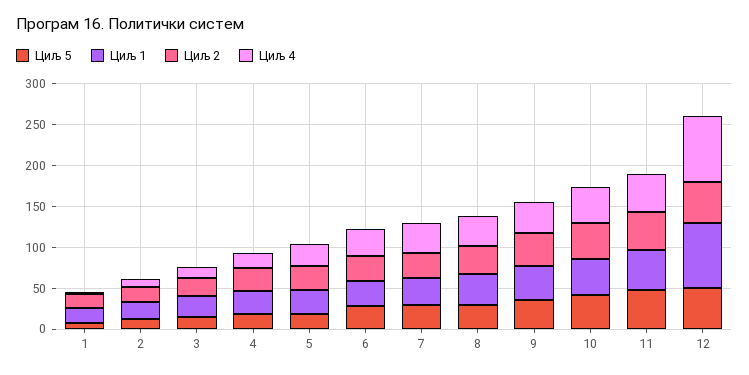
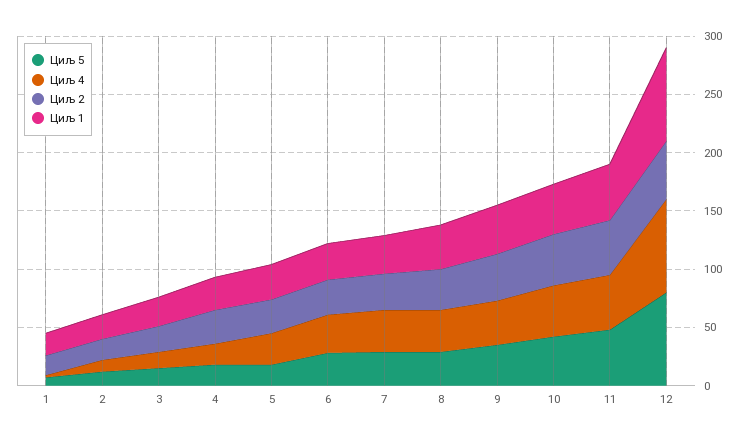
Циљ 5, 12: 50 -> 80

